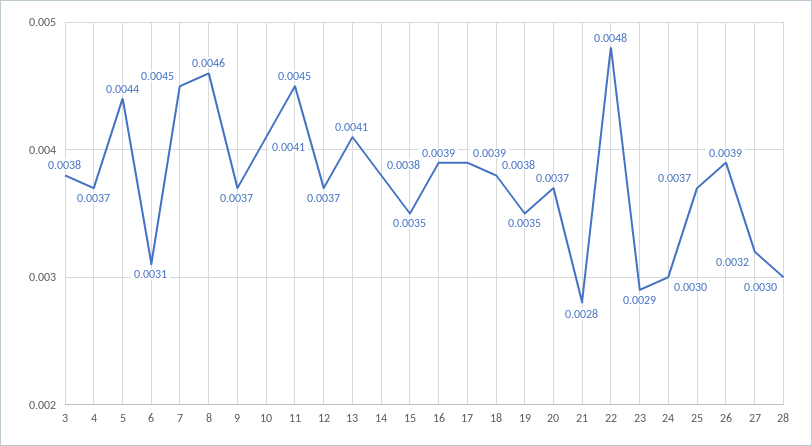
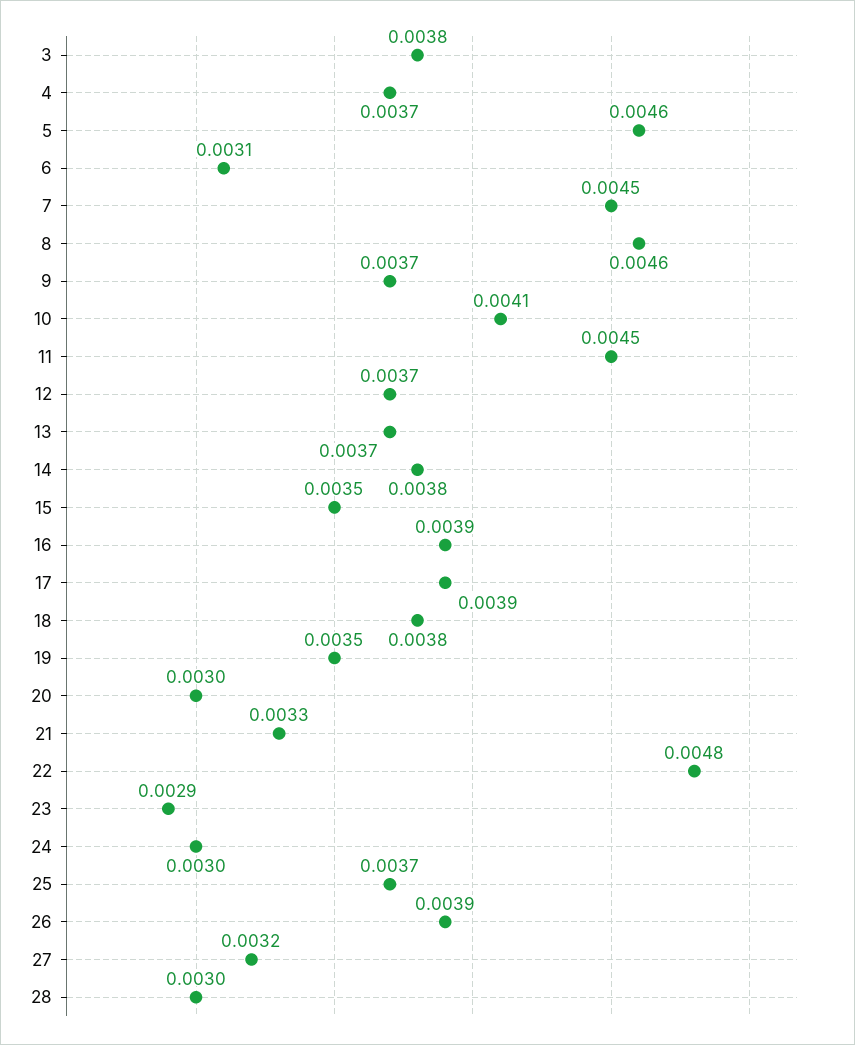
5: 0.0044 -> 0.0046
13: 0.0041 -> 0.0037
20: 0.0037 -> 0.003
21: 0.0028 -> 0.0033

